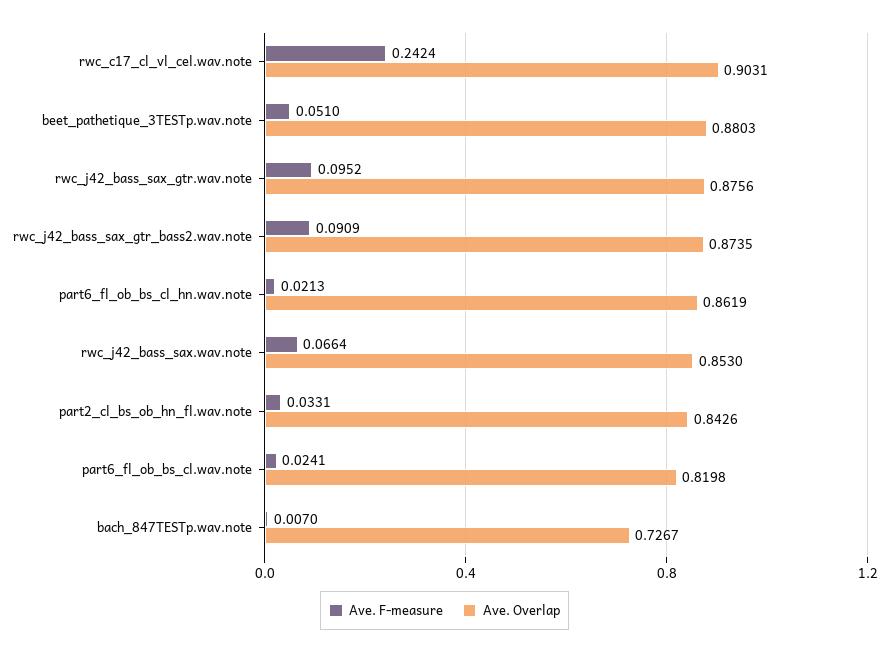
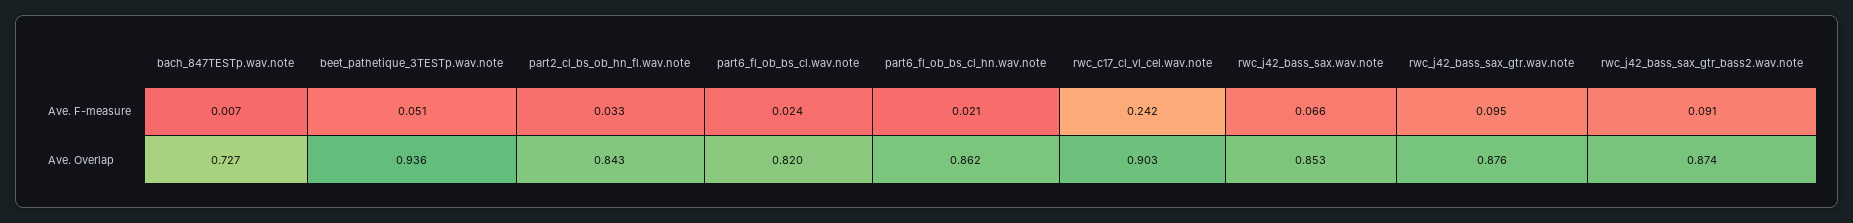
Ave. Overlap, beet_pathetique_3TESTp.wav.note: 0.8803 -> 0.936

